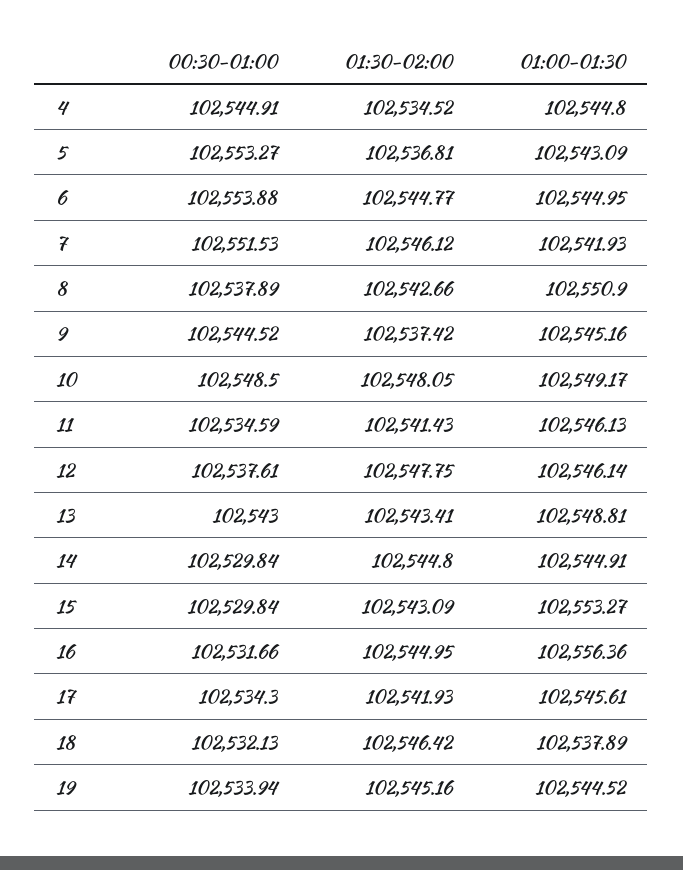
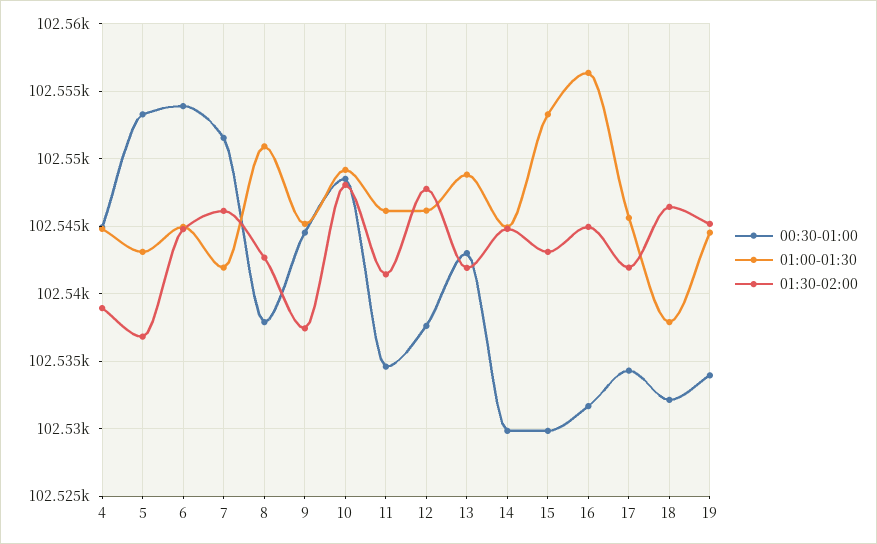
01:30-02:00, 4: 102534.52 -> 102539
01:30-02:00, 13: 102543.41 -> 102542

